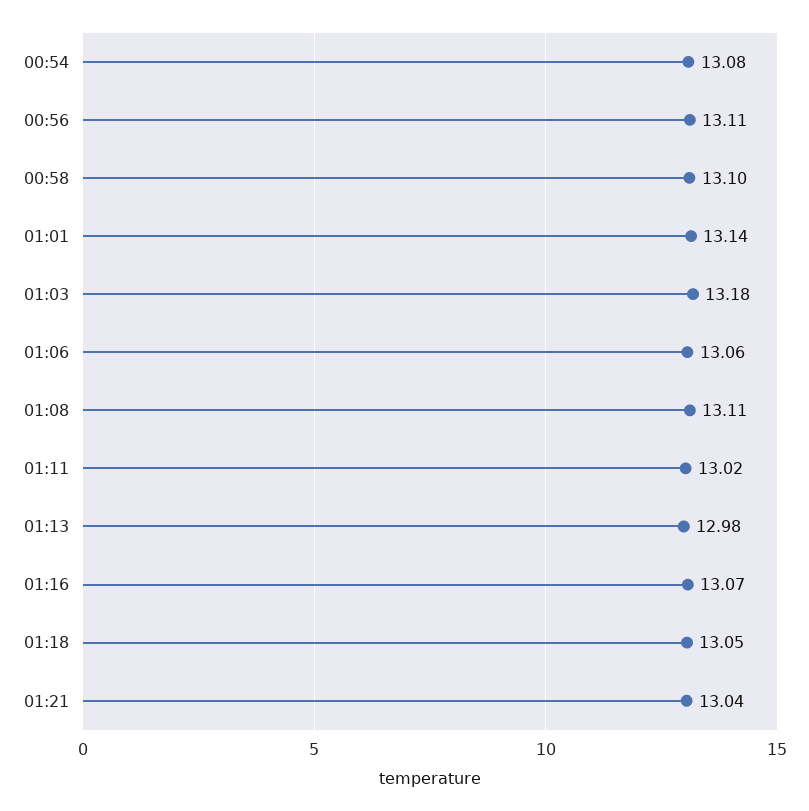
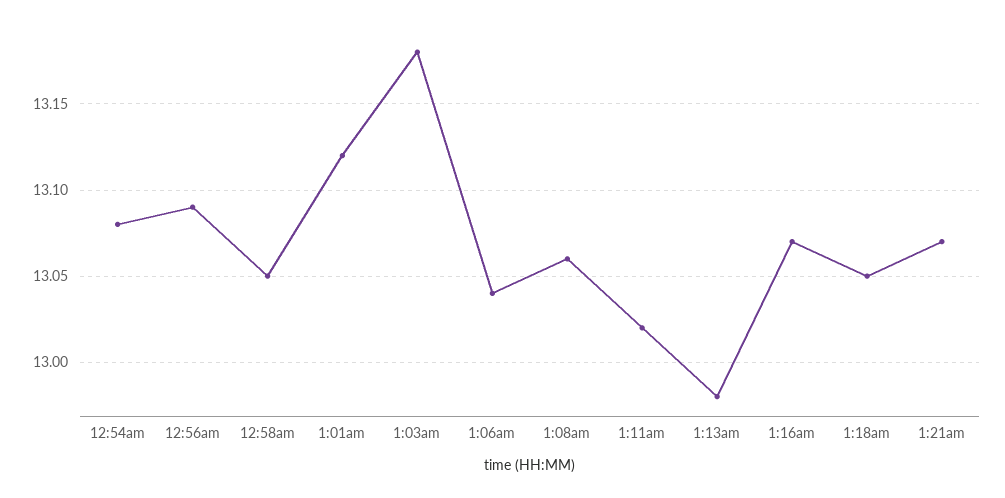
00:56: 13.11 -> 13.09
00:58: 13.1 -> 13.05
01:01: 13.14 -> 13.12
01:06: 13.06 -> 13.04
01:08: 13.11 -> 13.06
01:21: 13.04 -> 13.07

